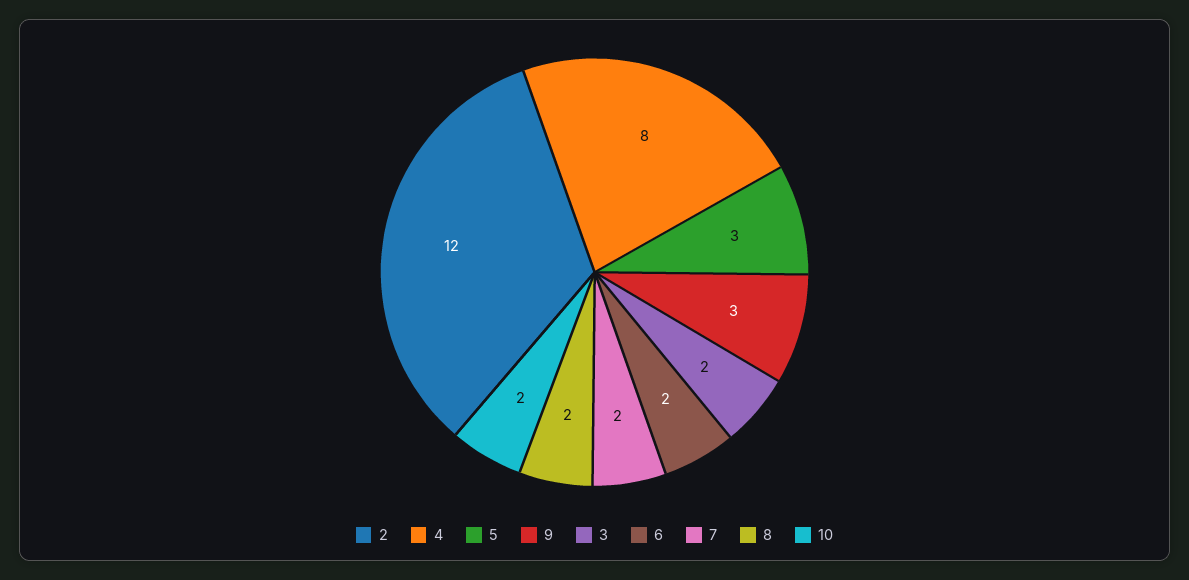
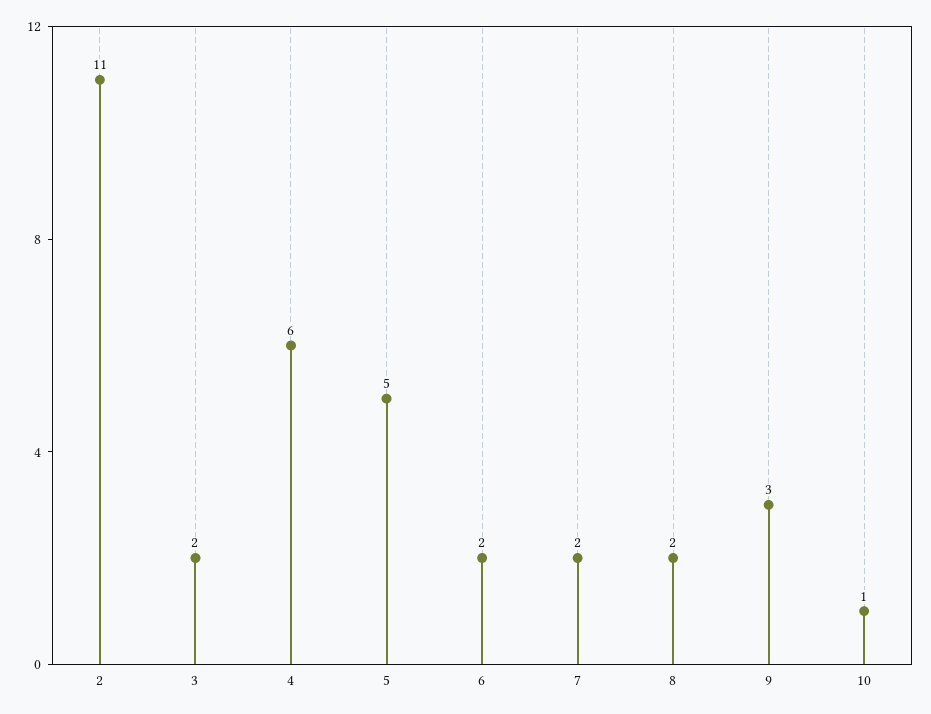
2: 12 -> 11
4: 8 -> 6
5: 3 -> 5
10: 2 -> 1

